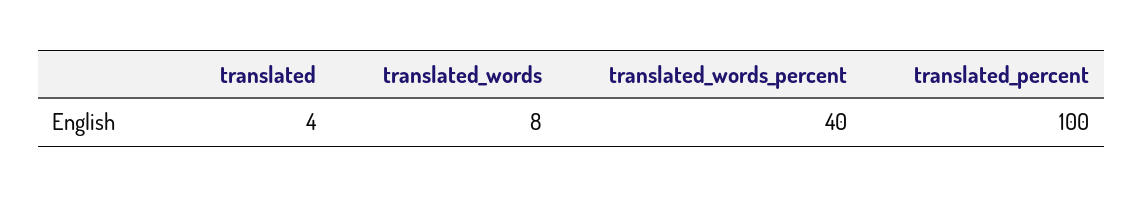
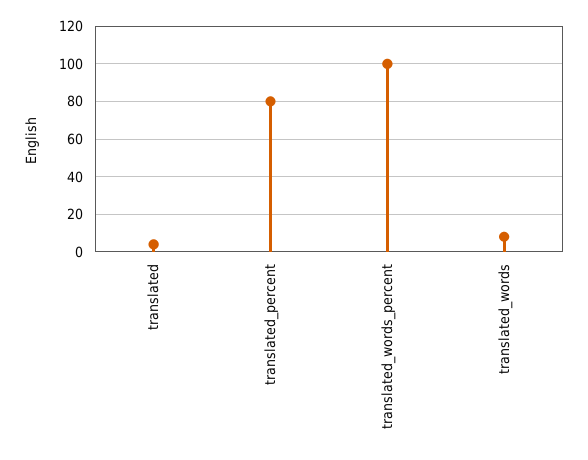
translated_words_percent: 40 -> 100
translated_percent: 100 -> 80

